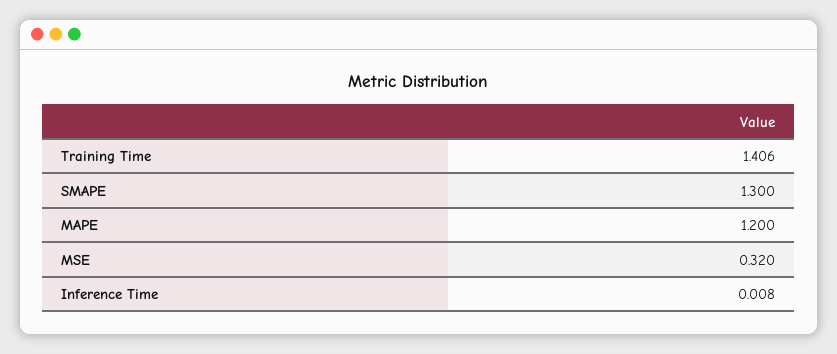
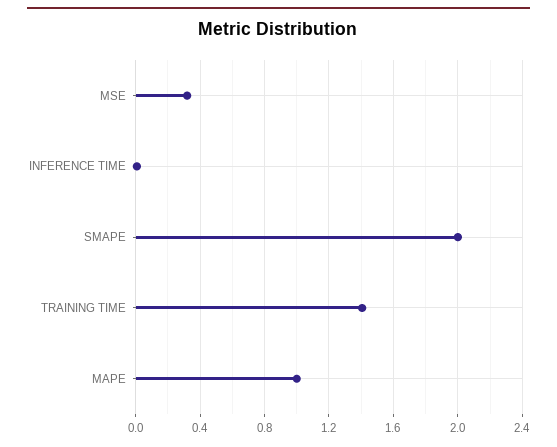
SMAPE: 1.3 -> 2
MAPE: 1.2 -> 1

